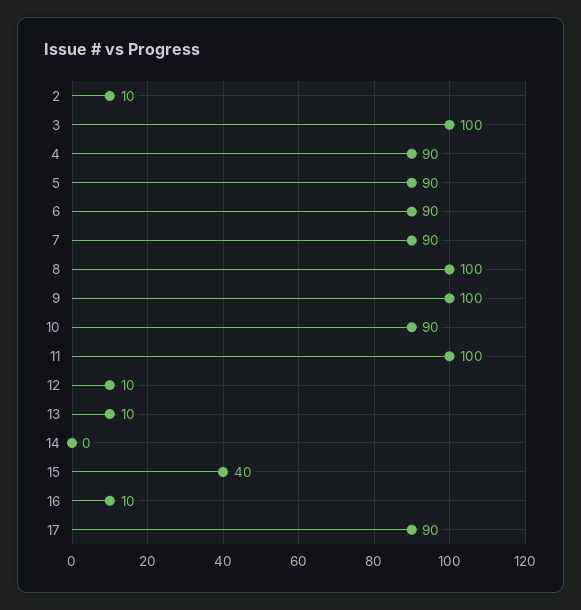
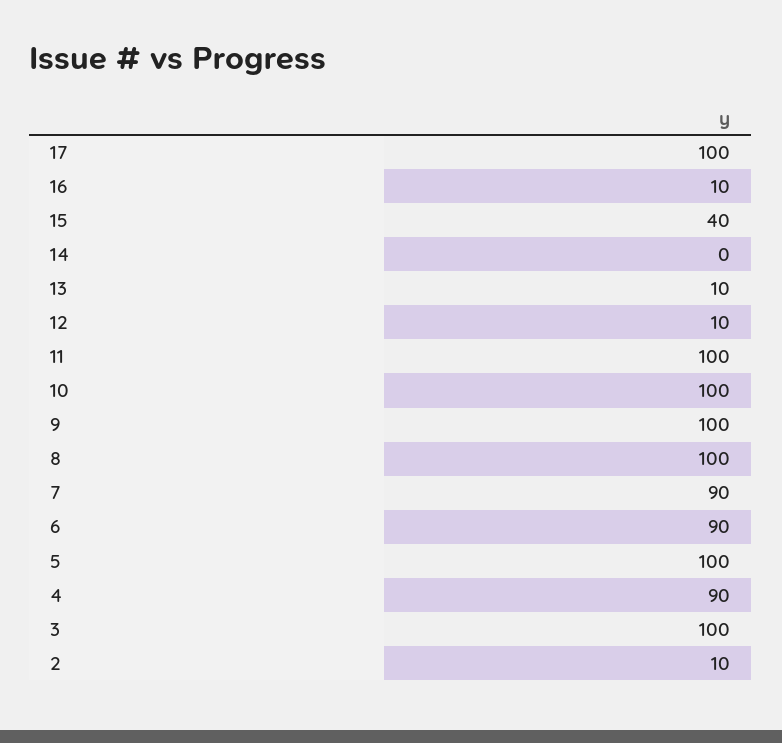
5: 90 -> 100
10: 90 -> 100
17: 90 -> 100

